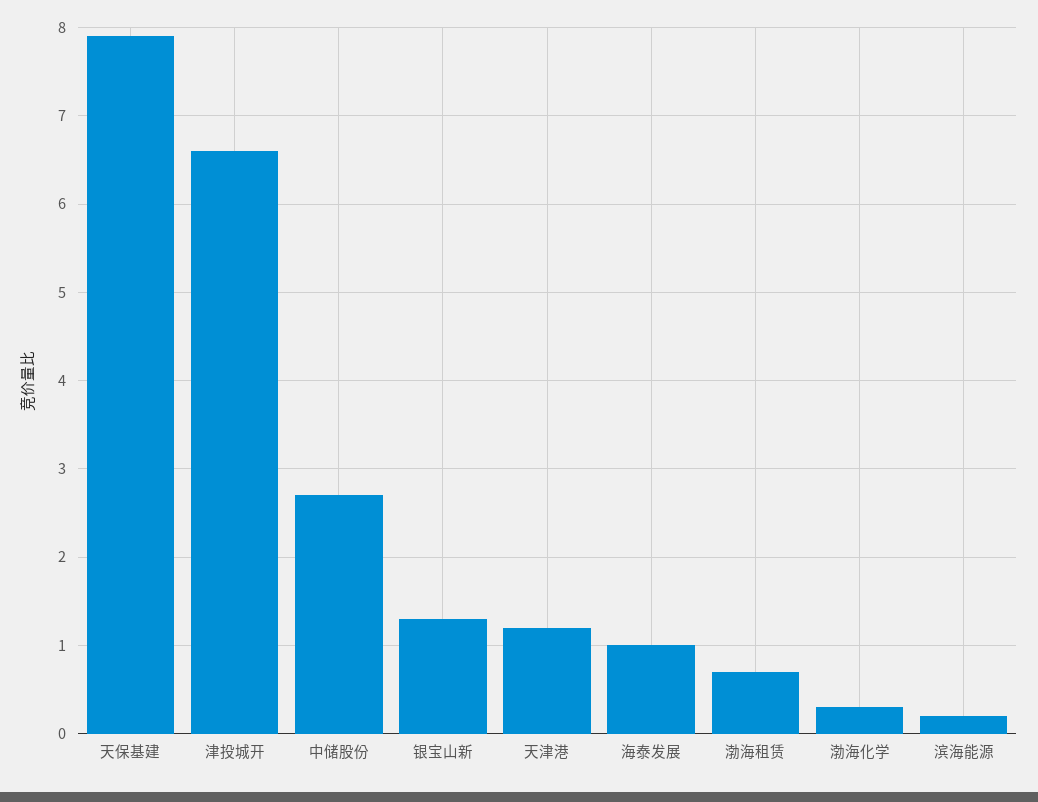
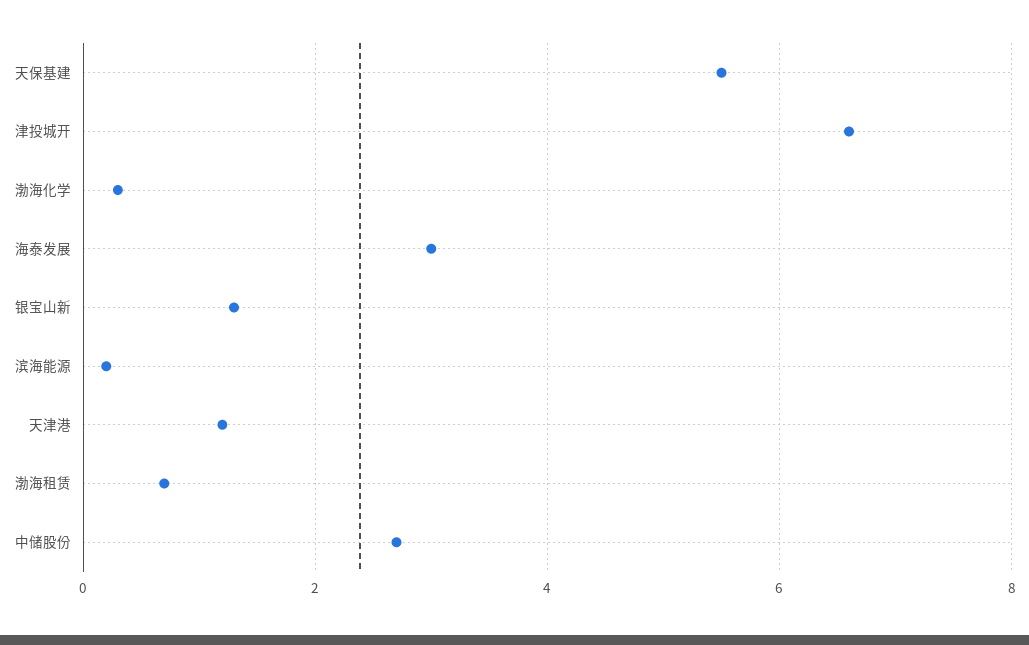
天保基建: 7.9 -> 5.5
海泰发展: 1 -> 3

